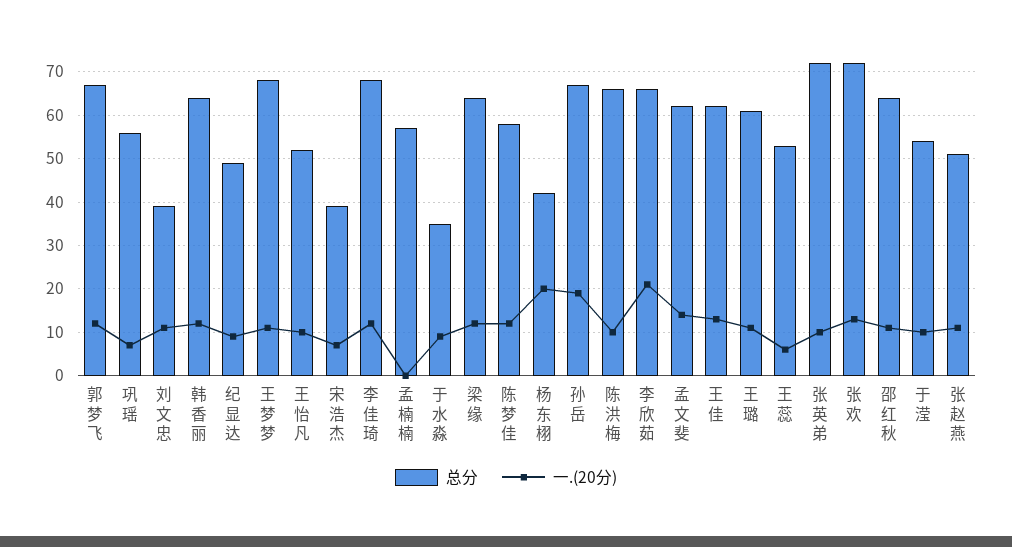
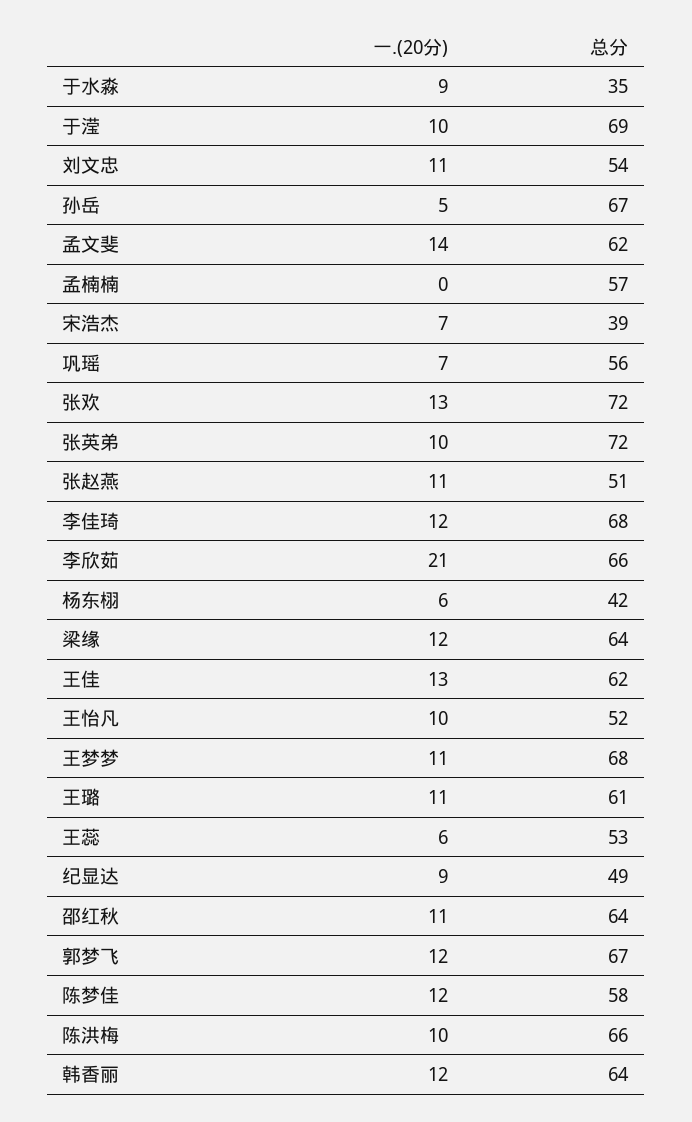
总分, 刘文忠: 40 -> 54
一.(20分), 杨东栩: 20 -> 6
一.(20分), 孙岳: 20 -> 5
总分, 于滢: 55 -> 69

